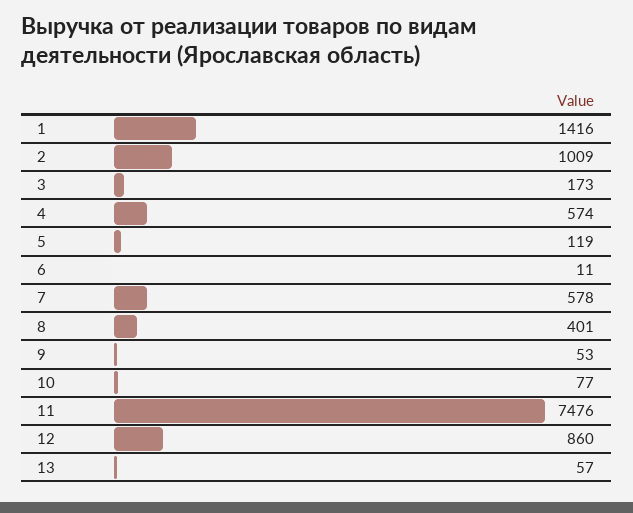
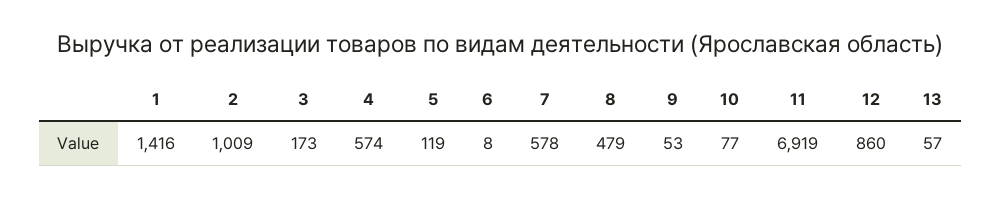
6: 11 -> 8
8: 401 -> 479
11: 7476 -> 6919

